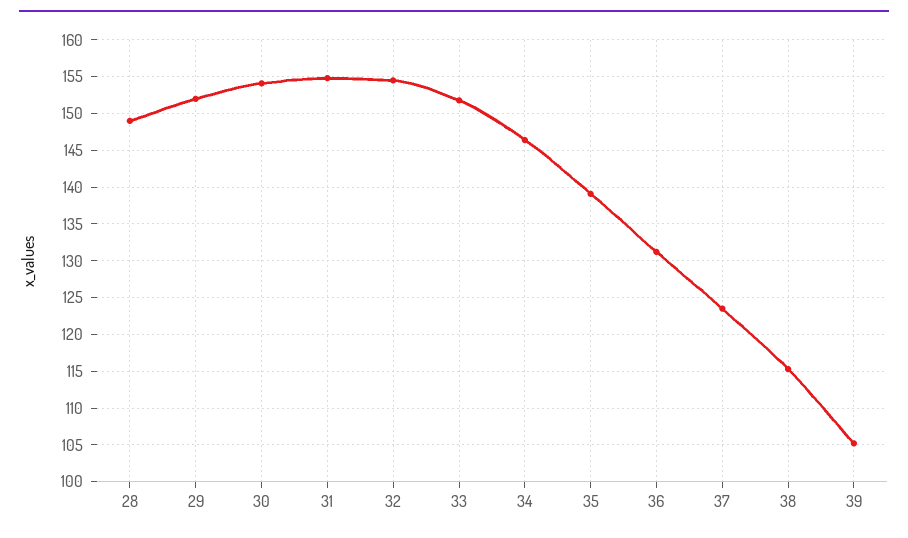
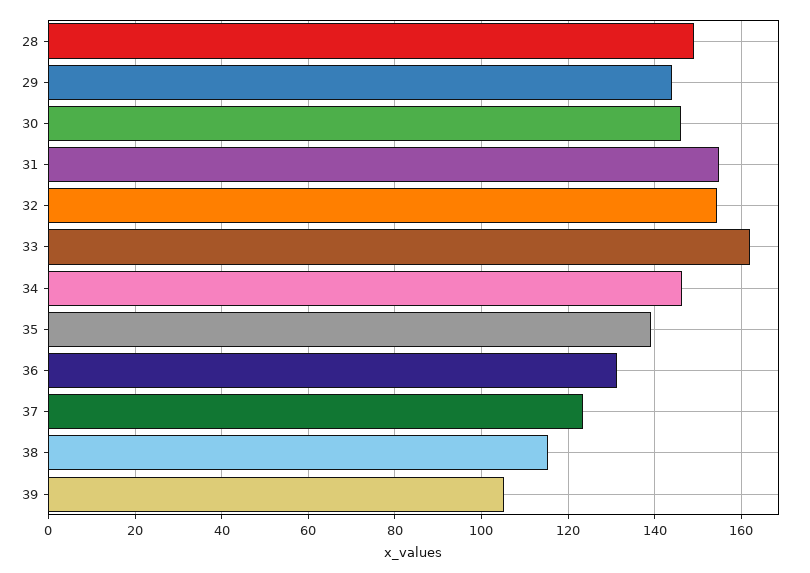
29: 152 -> 144
30: 154 -> 146
33: 152 -> 162

